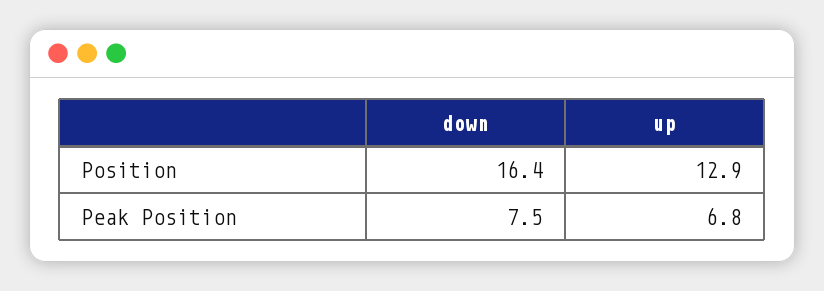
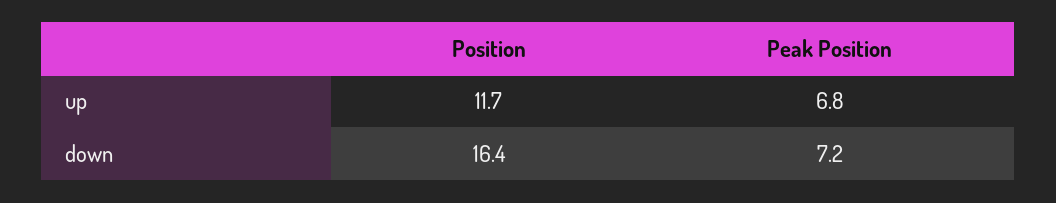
up, Position: 12.9 -> 11.7
down, Peak Position: 7.5 -> 7.2

